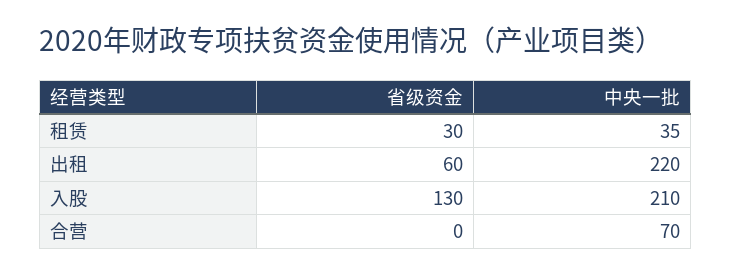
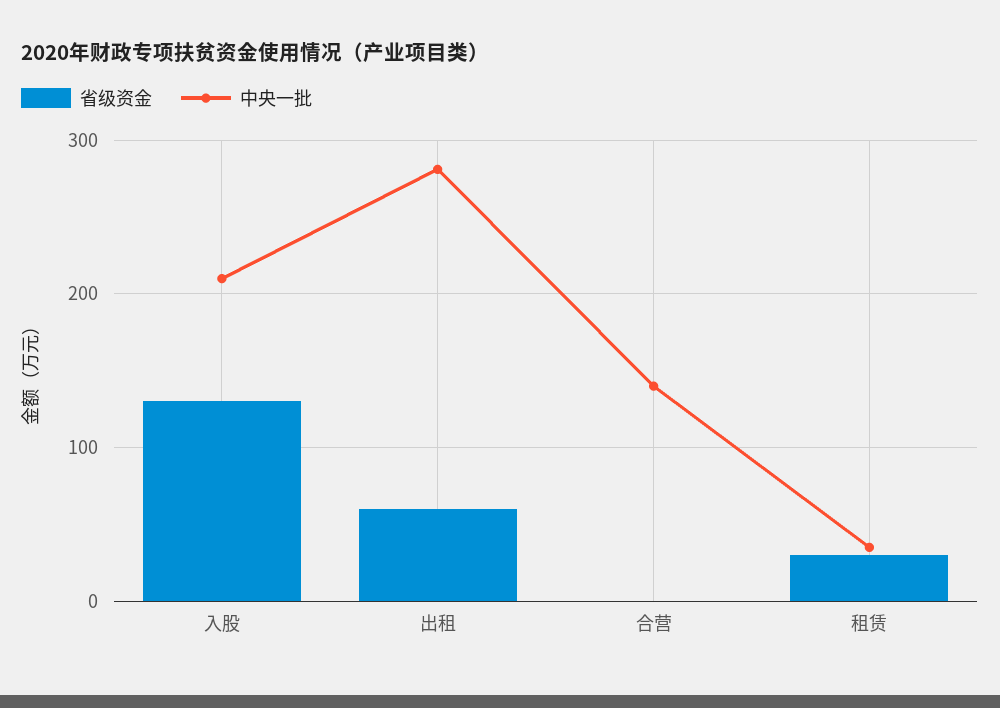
中央一批, 出租: 220 -> 280
中央一批, 合营: 70 -> 140

